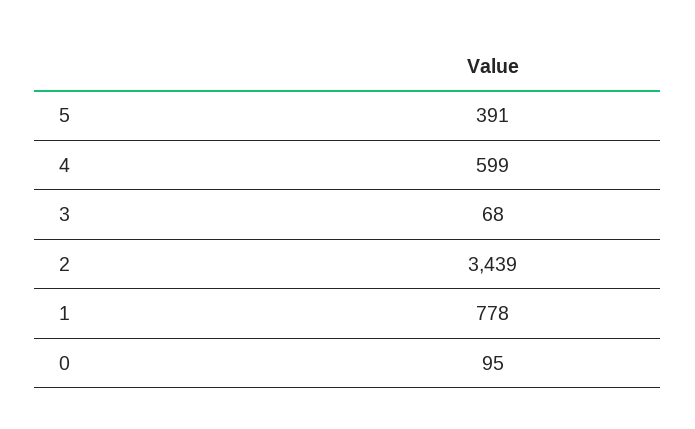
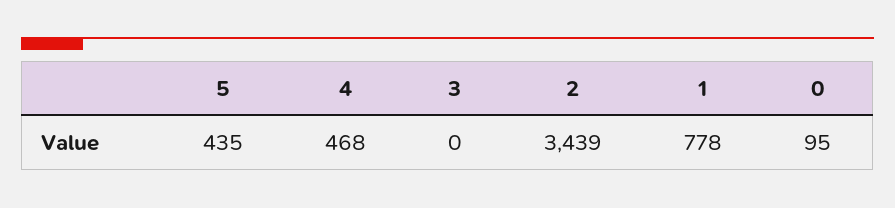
5: 391 -> 435
4: 599 -> 468
3: 68 -> 0

